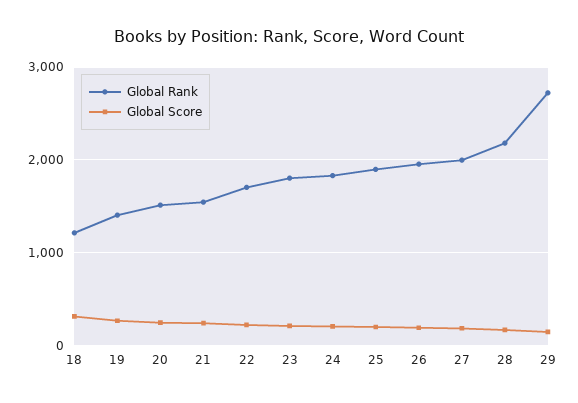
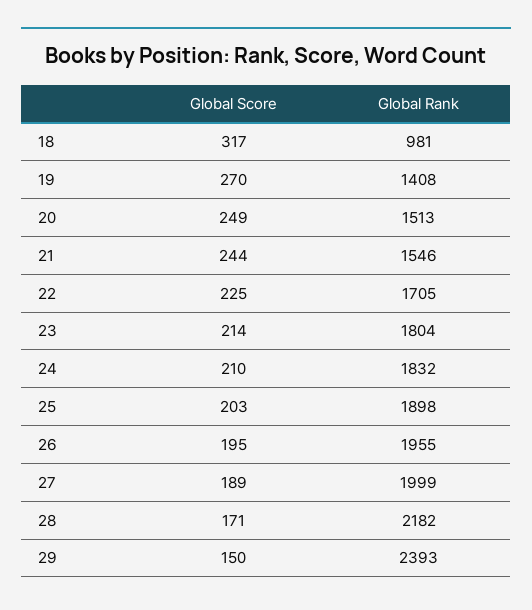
Global Rank, 18: 1200 -> 981
Global Rank, 29: 2700 -> 2393

